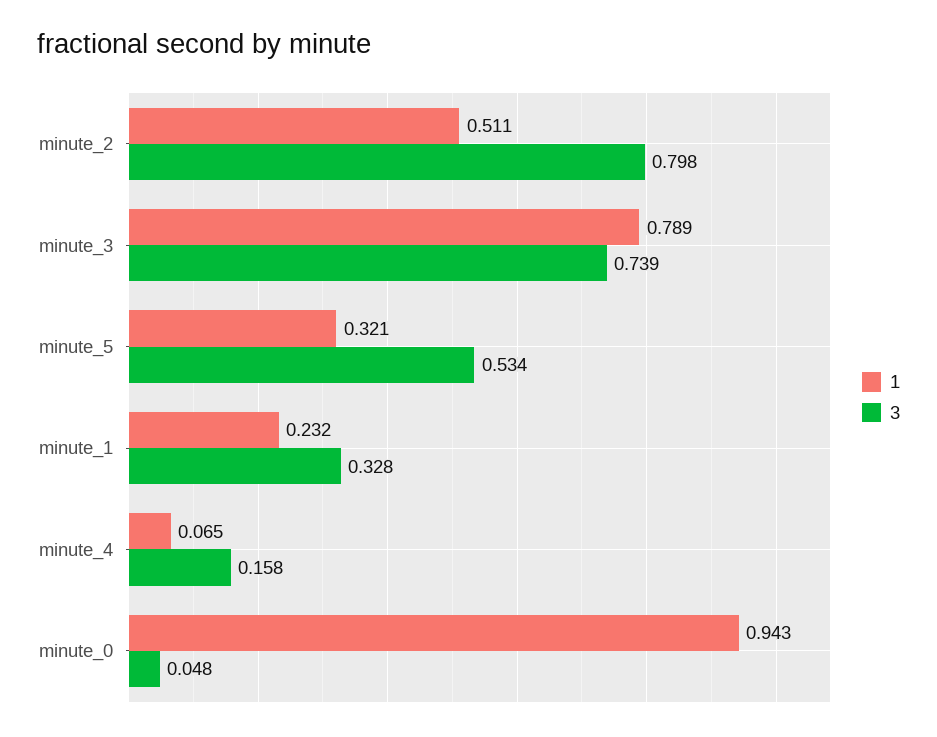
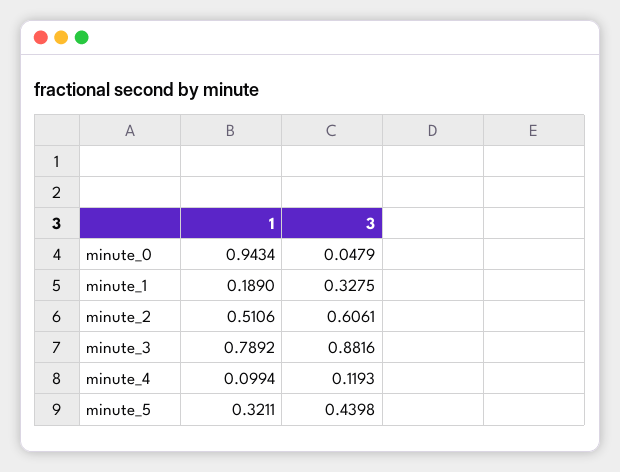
3, minute_2: 0.798 -> 0.6061
3, minute_3: 0.739 -> 0.8816
3, minute_5: 0.534 -> 0.4398
1, minute_1: 0.232 -> 0.189
1, minute_4: 0.065 -> 0.0994
3, minute_4: 0.158 -> 0.1193

